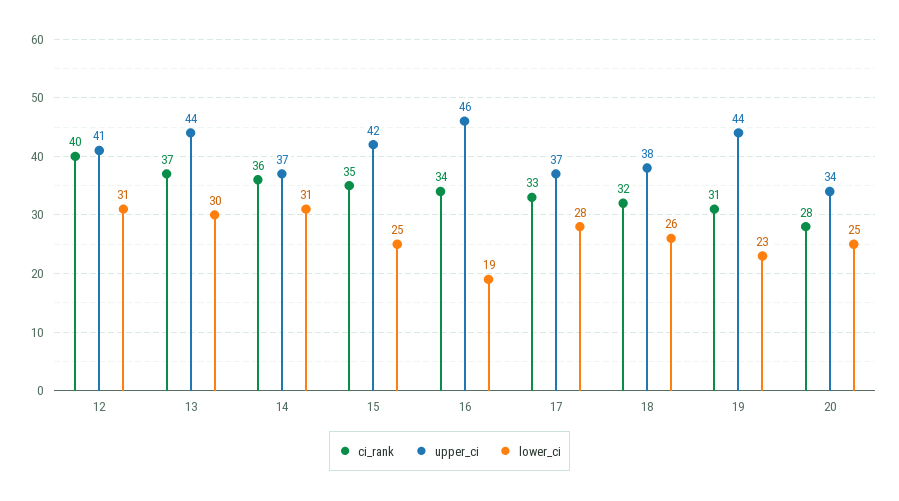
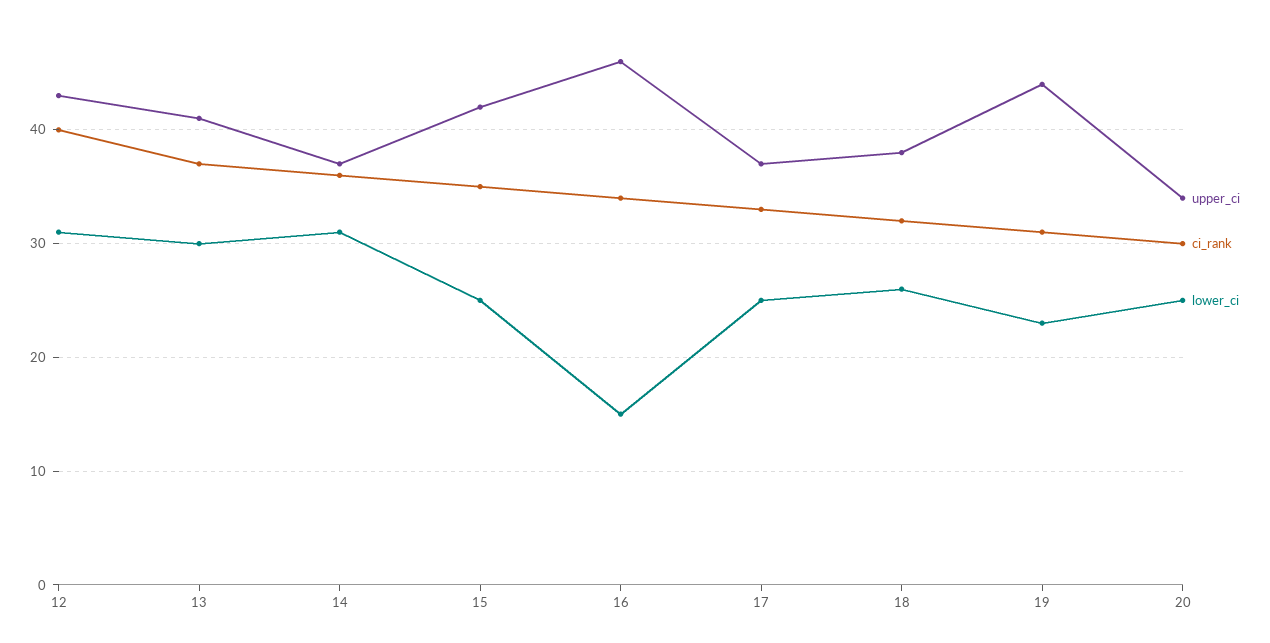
upper_ci, 12: 41 -> 43
upper_ci, 13: 44 -> 41
lower_ci, 16: 19 -> 15
lower_ci, 17: 28 -> 25
ci_rank, 20: 28 -> 30

